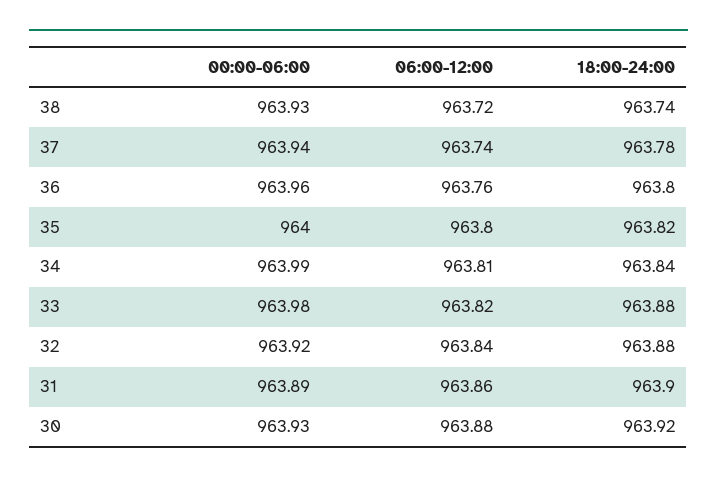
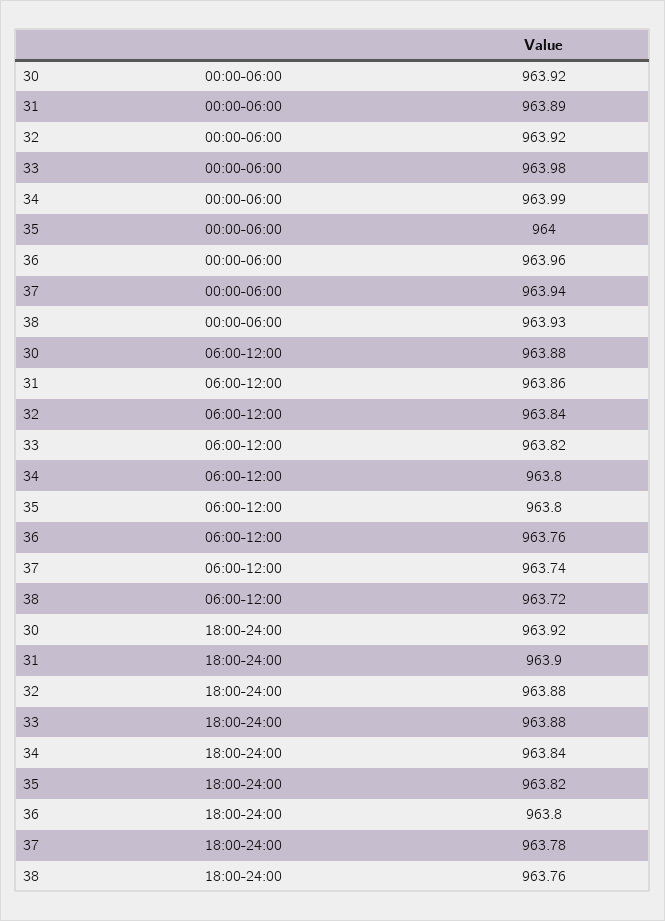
18:00-24:00, 38: 963.74 -> 963.76
06:00-12:00, 34: 963.81 -> 963.8
00:00-06:00, 30: 963.93 -> 963.92

